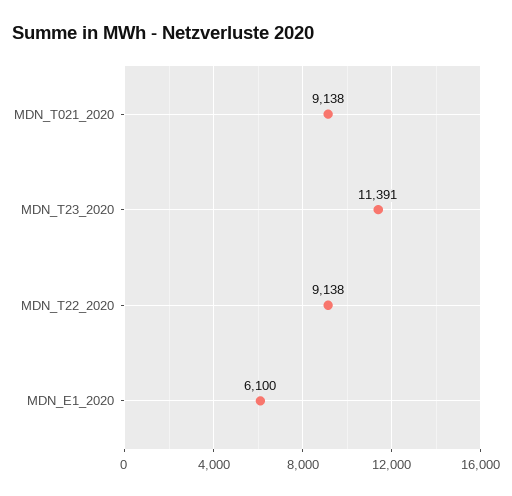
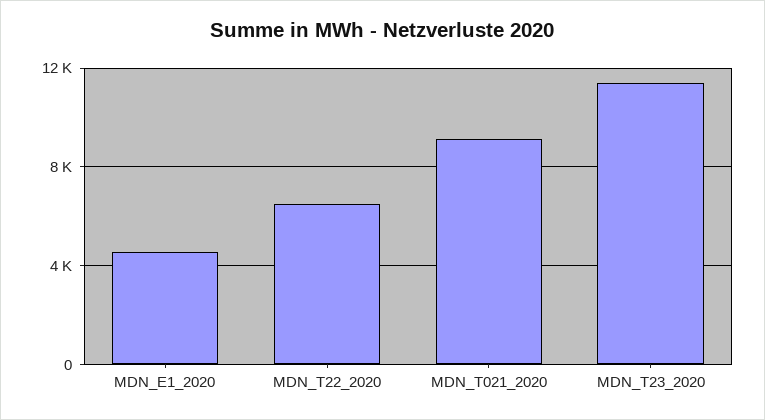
MDN_T22_2020: 9138 -> 6500
MDN_E1_2020: 6100 -> 4500

